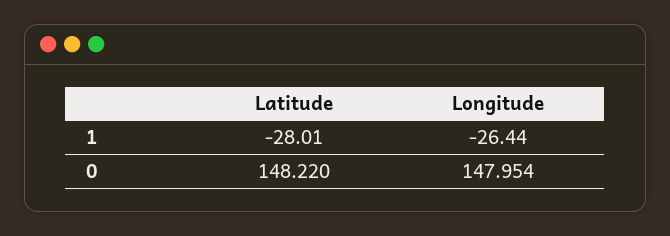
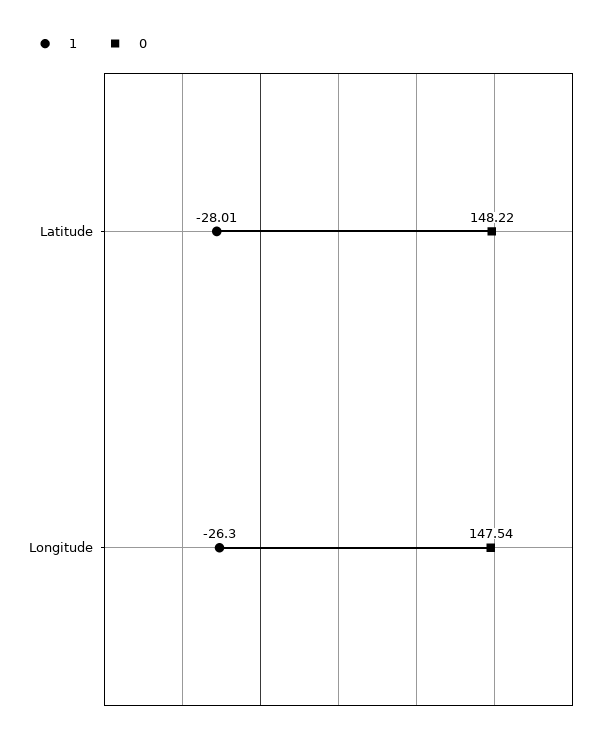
1, Longitude: -26.44 -> -26.3
0, Longitude: 147.954 -> 147.54

